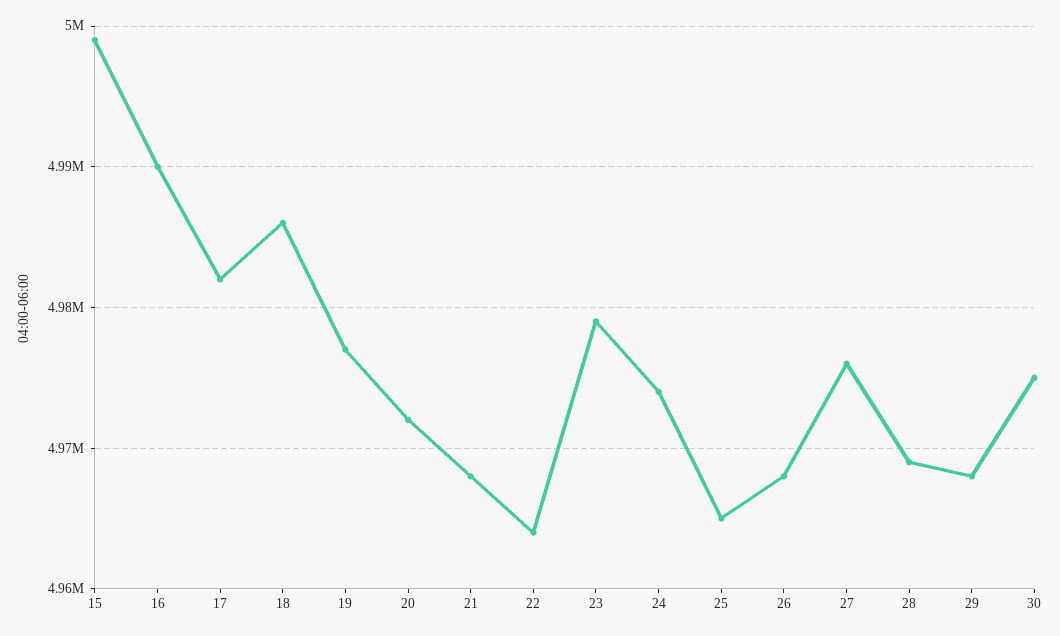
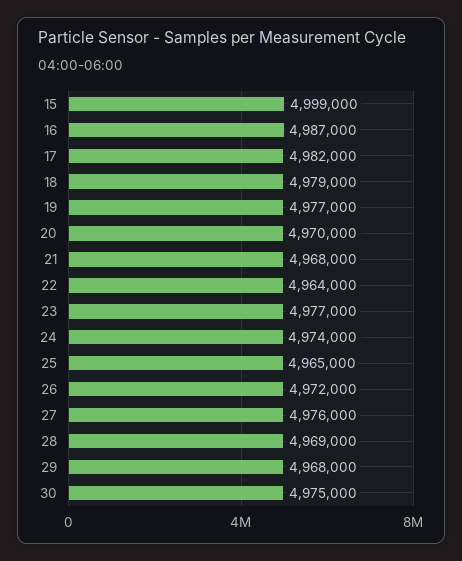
16: 4990000 -> 4987000
18: 4986000 -> 4979000
20: 4972000 -> 4970000
23: 4979000 -> 4977000
26: 4968000 -> 4972000

